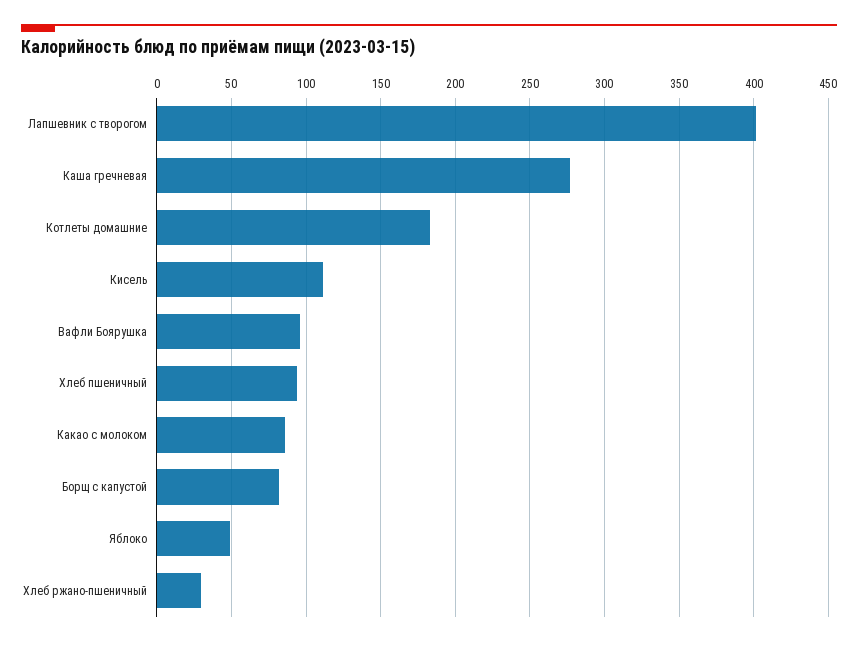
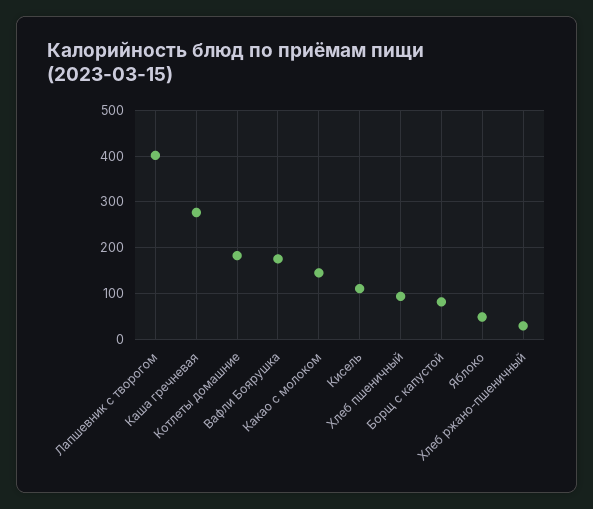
Вафли Боярушка: 95 -> 180
Какао с молоком: 85 -> 140

